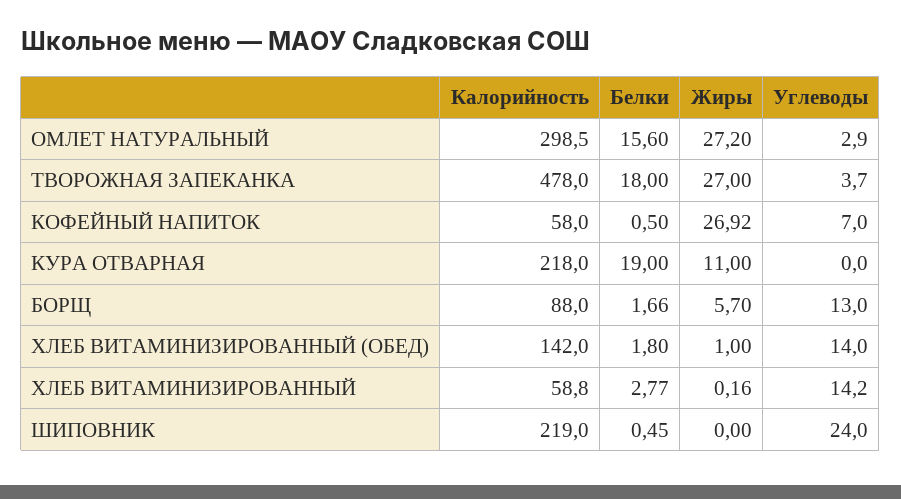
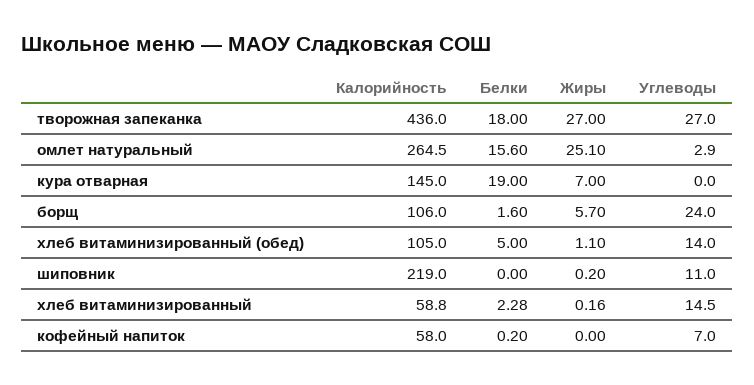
Калорийность, ОМЛЕТ НАТУРАЛЬНЫЙ: 298.5 -> 264.5
Жиры, ОМЛЕТ НАТУРАЛЬНЫЙ: 27.2 -> 25.1
Калорийность, ТВОРОЖНАЯ ЗАПЕКАНКА: 478 -> 436
Углеводы, ТВОРОЖНАЯ ЗАПЕКАНКА: 3.7 -> 27
Белки, КОФЕЙНЫЙ НАПИТОК: 0.5 -> 0.2
Жиры, КОФЕЙНЫЙ НАПИТОК: 26.92 -> 0
Калорийность, КУРА ОТВАРНАЯ: 218 -> 145
Жиры, КУРА ОТВАРНАЯ: 11 -> 7
Калорийность, БОРЩ: 88 -> 106
Белки, БОРЩ: 1.66 -> 1.6
Углеводы, БОРЩ: 13 -> 24
Калорийность, ХЛЕБ ВИТАМИНИЗИРОВАННЫЙ (ОБЕД): 142 -> 105
Белки, ХЛЕБ ВИТАМИНИЗИРОВАННЫЙ (ОБЕД): 1.8 -> 5
Жиры, ХЛЕБ ВИТАМИНИЗИРОВАННЫЙ (ОБЕД): 1 -> 1.1
Белки, ХЛЕБ ВИТАМИНИЗИРОВАННЫЙ: 2.77 -> 2.28
Углеводы, ХЛЕБ ВИТАМИНИЗИРОВАННЫЙ: 14.2 -> 14.5
Белки, ШИПОВНИК: 0.45 -> 0
Жиры, ШИПОВНИК: 0 -> 0.2
Углеводы, ШИПОВНИК: 24 -> 11

